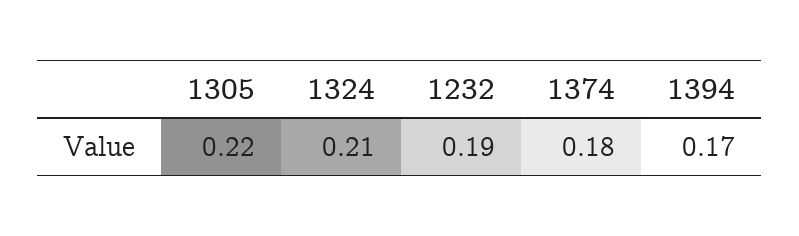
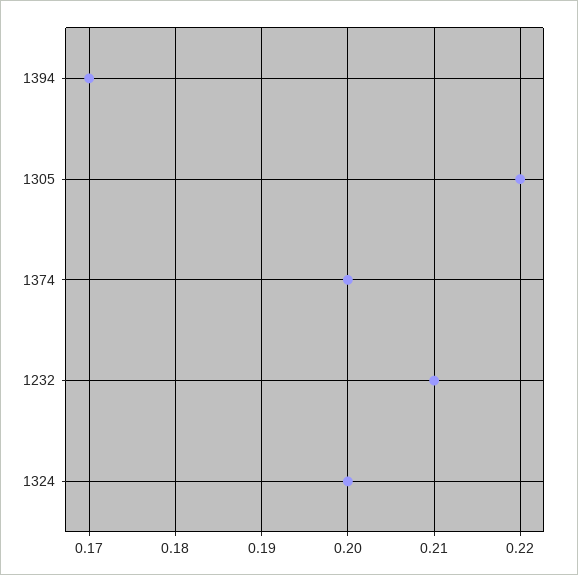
1324: 0.21 -> 0.2
1232: 0.19 -> 0.21
1374: 0.18 -> 0.2

